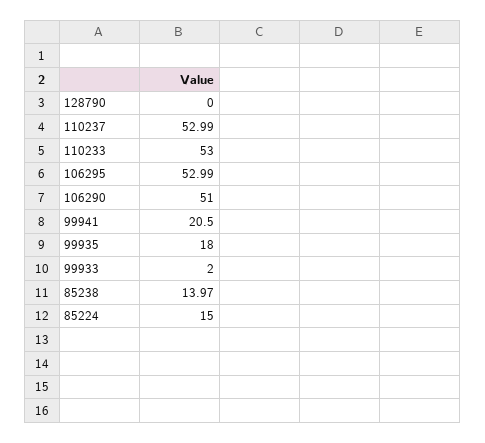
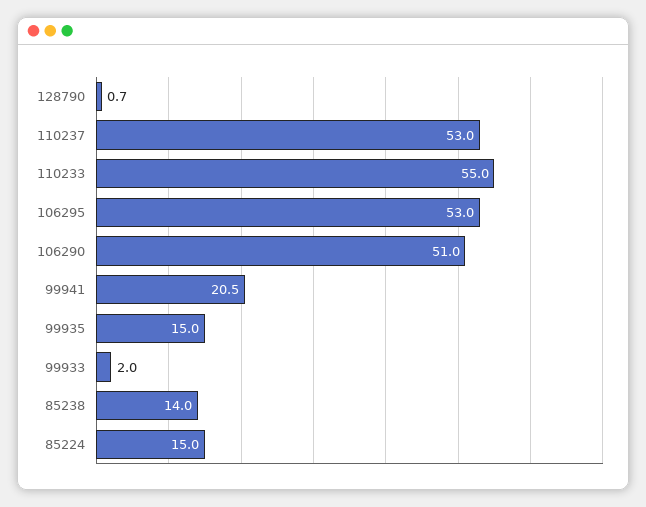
128790: 0 -> 0.7
110233: 53 -> 55
99935: 18 -> 15

